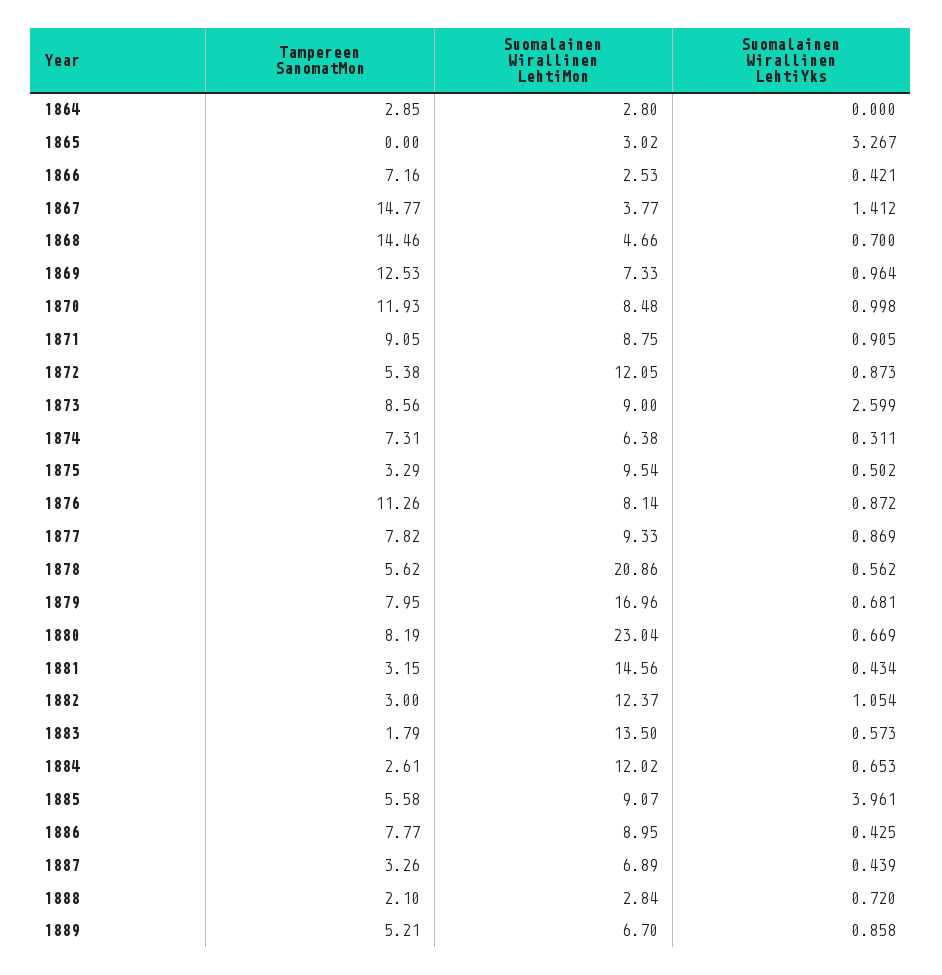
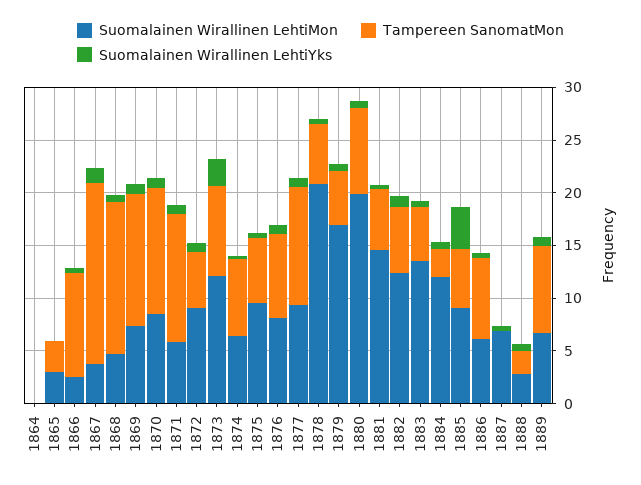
Tampereen SanomatMon, 1864: 2.85 -> 0
Suomalainen Wirallinen LehtiMon, 1864: 2.8 -> 0
Tampereen SanomatMon, 1865: 0 -> 3
Suomalainen Wirallinen LehtiYks, 1865: 3.267 -> 0
Tampereen SanomatMon, 1866: 7.16 -> 10
Tampereen SanomatMon, 1867: 14.77 -> 17
Tampereen SanomatMon, 1871: 9.05 -> 12
Suomalainen Wirallinen LehtiMon, 1871: 8.75 -> 6
Suomalainen Wirallinen LehtiMon, 1872: 12.05 -> 9
Suomalainen Wirallinen LehtiMon, 1873: 9 -> 12
Tampereen SanomatMon, 1875: 3.29 -> 6
Tampereen SanomatMon, 1876: 11.26 -> 8
Tampereen SanomatMon, 1877: 7.82 -> 11
Tampereen SanomatMon, 1879: 7.95 -> 5
Suomalainen Wirallinen LehtiMon, 1880: 23.04 -> 20
Tampereen SanomatMon, 1881: 3.15 -> 6
Tampereen SanomatMon, 1882: 3 -> 6
Tampereen SanomatMon, 1883: 1.79 -> 5
Suomalainen Wirallinen LehtiMon, 1886: 8.95 -> 6
Tampereen SanomatMon, 1887: 3.26 -> 0
Tampereen SanomatMon, 1889: 5.21 -> 8

